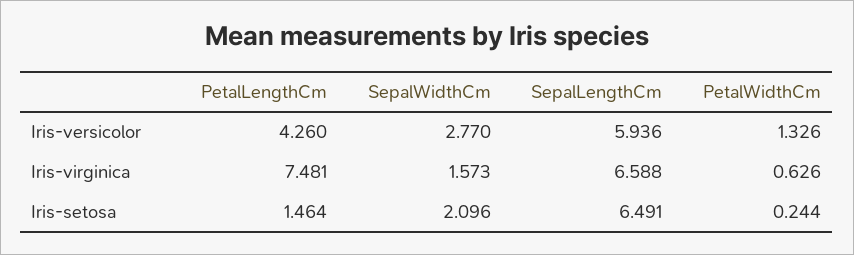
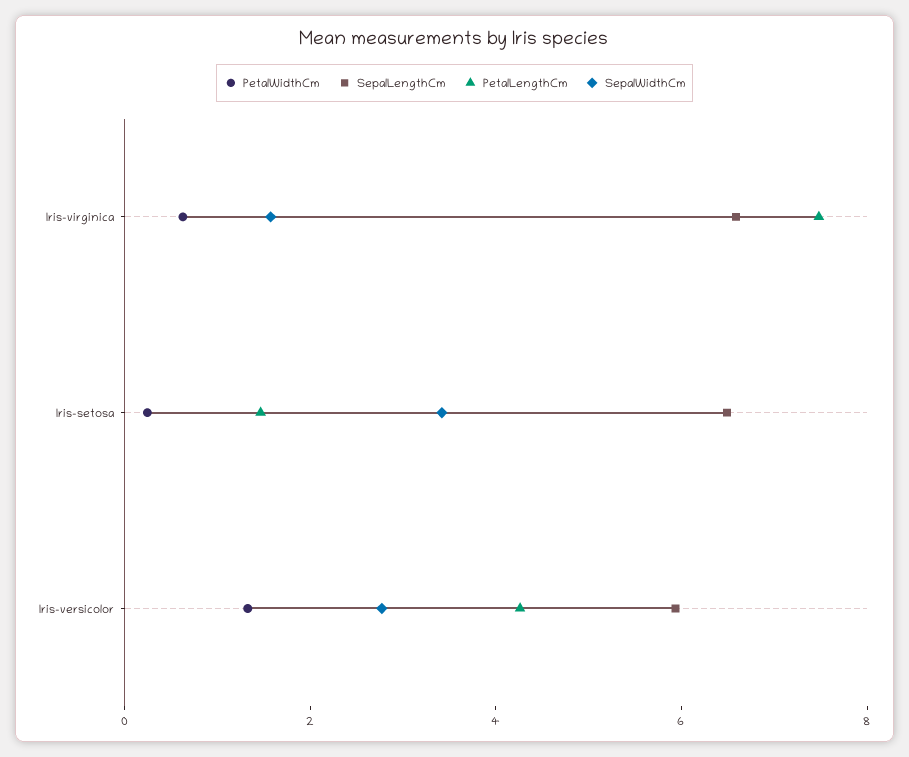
SepalWidthCm, Iris-setosa: 2.096 -> 3.5

